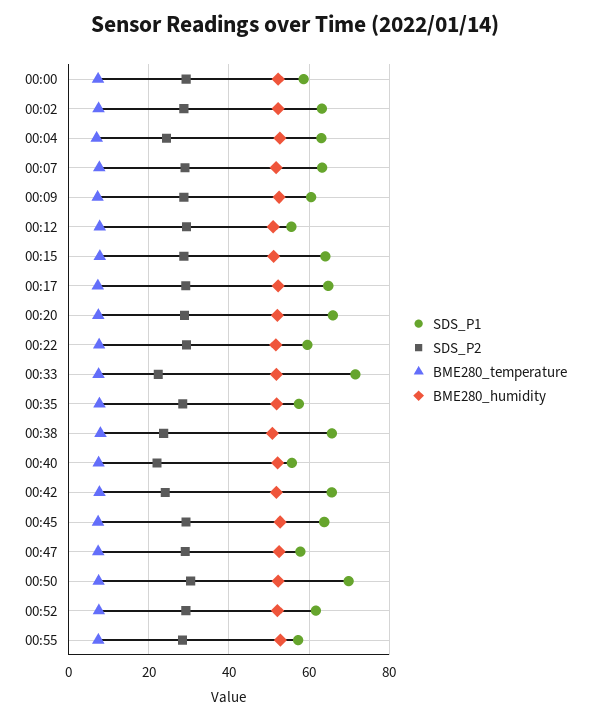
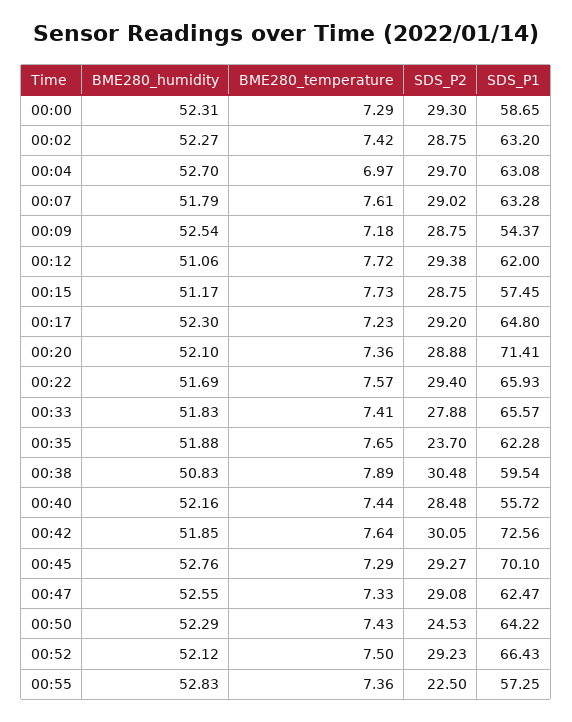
SDS_P2, 00:04: 24 -> 29.7
SDS_P1, 00:09: 60 -> 54.37
SDS_P1, 00:12: 56 -> 62
SDS_P1, 00:15: 64 -> 57.45
SDS_P1, 00:20: 66 -> 71.41
SDS_P1, 00:22: 60 -> 65.93
SDS_P1, 00:33: 72 -> 65.57
SDS_P2, 00:33: 22 -> 27.88
SDS_P1, 00:35: 58 -> 62.28
SDS_P2, 00:35: 28 -> 23.7
SDS_P1, 00:38: 66 -> 59.54
SDS_P2, 00:38: 24 -> 30.48
SDS_P2, 00:40: 22 -> 28.48
SDS_P1, 00:42: 66 -> 72.56
SDS_P2, 00:42: 24 -> 30.05
SDS_P1, 00:45: 64 -> 70.1
SDS_P1, 00:47: 58 -> 62.47
SDS_P1, 00:50: 70 -> 64.22
SDS_P2, 00:50: 30 -> 24.53
SDS_P1, 00:52: 62 -> 66.43
SDS_P2, 00:55: 28 -> 22.5

